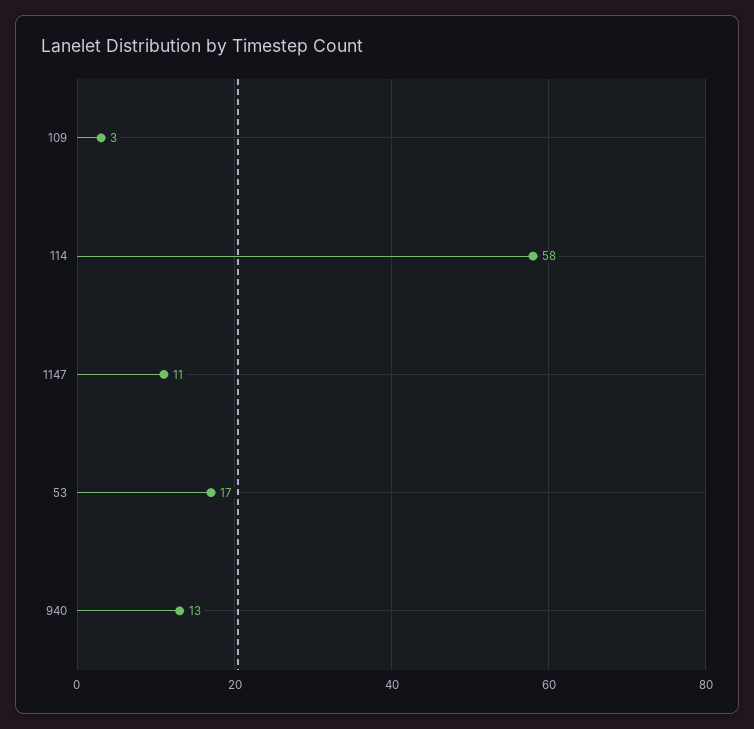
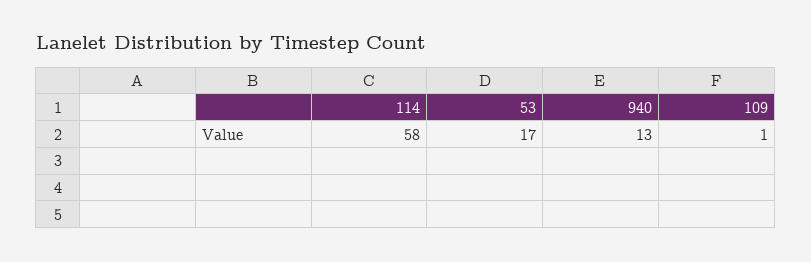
109: 3 -> 1
1147: 11 -> none

